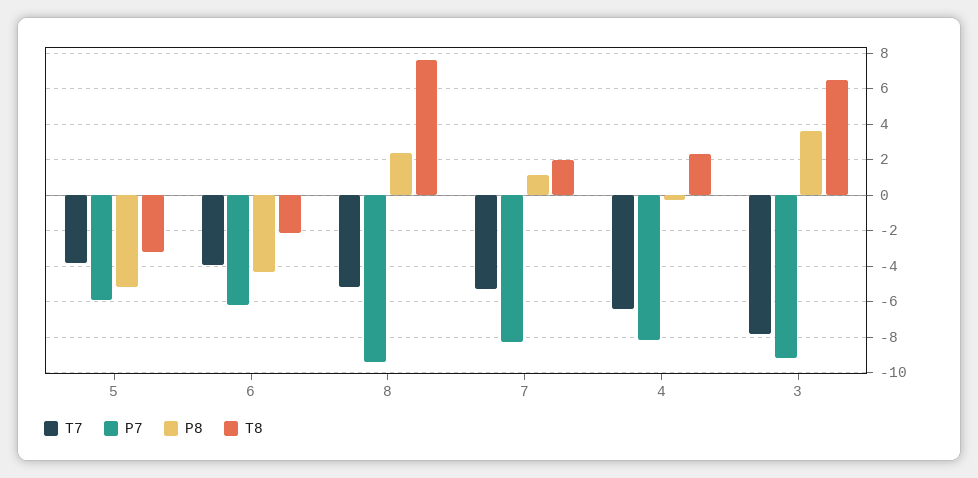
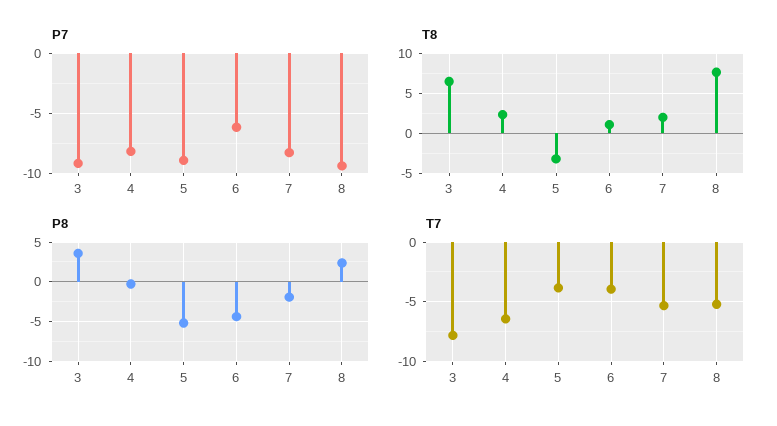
P7, 5: -6 -> -9
T8, 6: -2 -> 1
P8, 7: 1 -> -2

